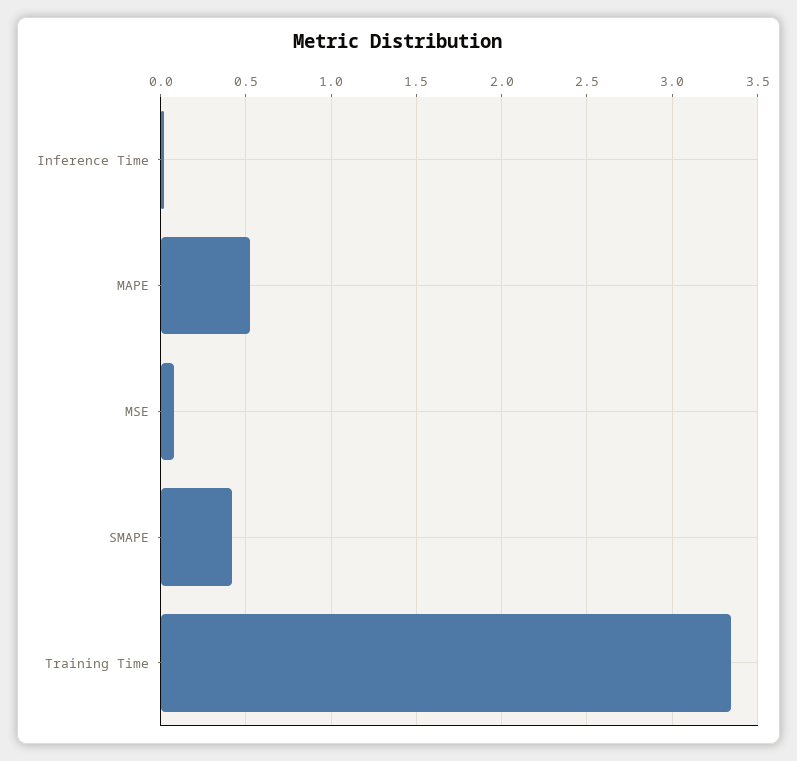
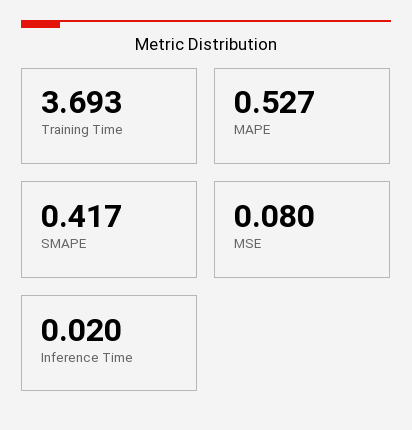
Training Time: 3.35 -> 3.693

